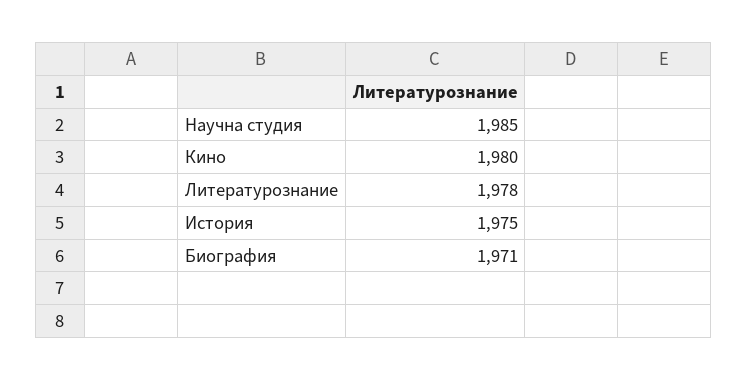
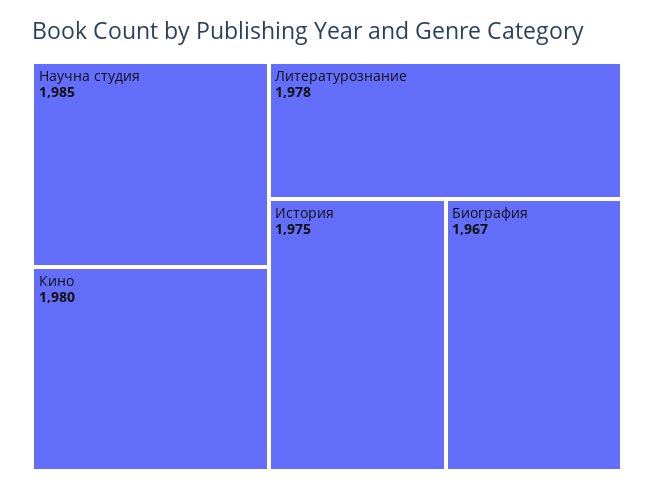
Биография: 1971 -> 1967

